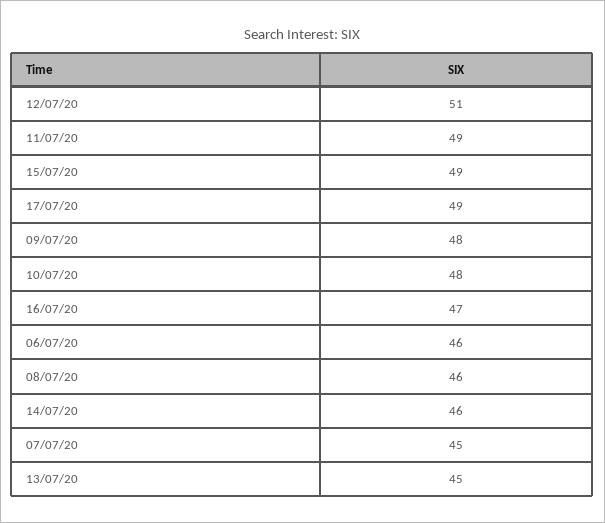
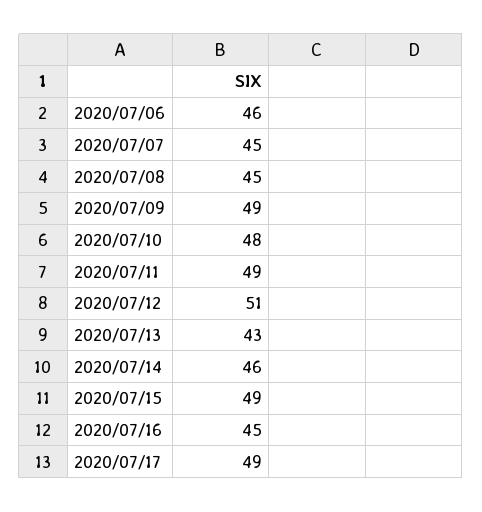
09/07/20: 48 -> 49
16/07/20: 47 -> 45
08/07/20: 46 -> 45
13/07/20: 45 -> 43

